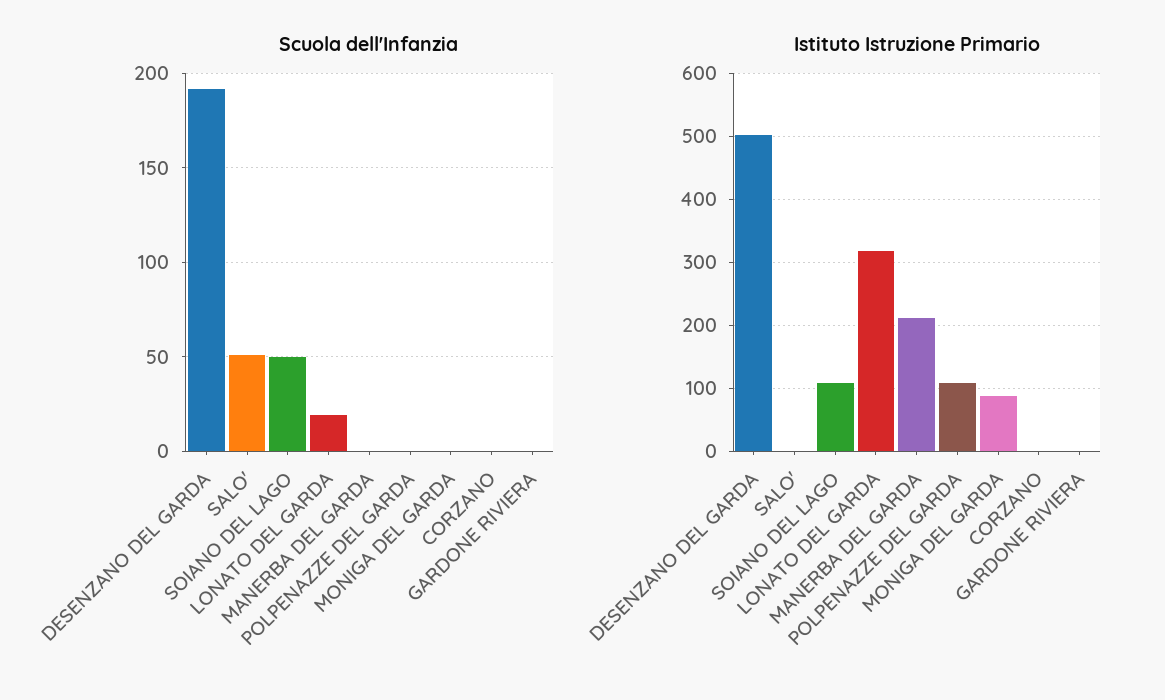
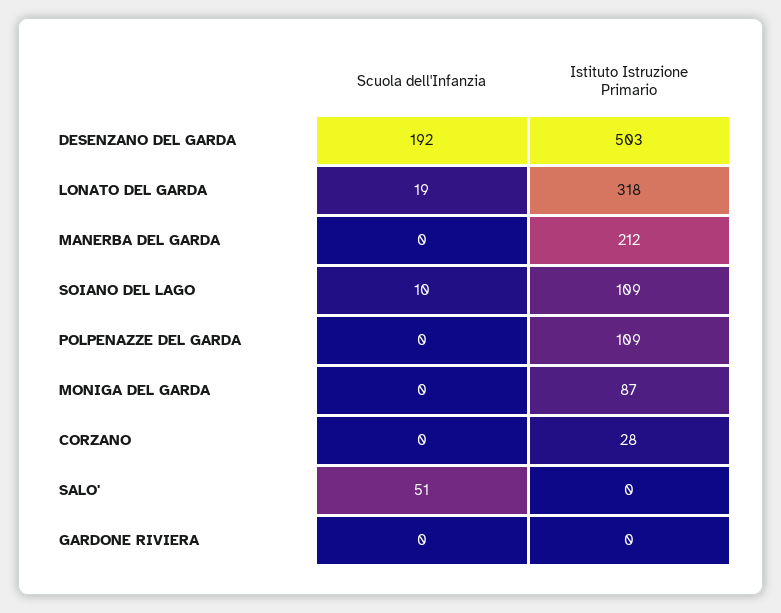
Scuola dell'Infanzia, SOIANO DEL LAGO: 50 -> 10
Istituto Istruzione Primario, CORZANO: 0 -> 28

